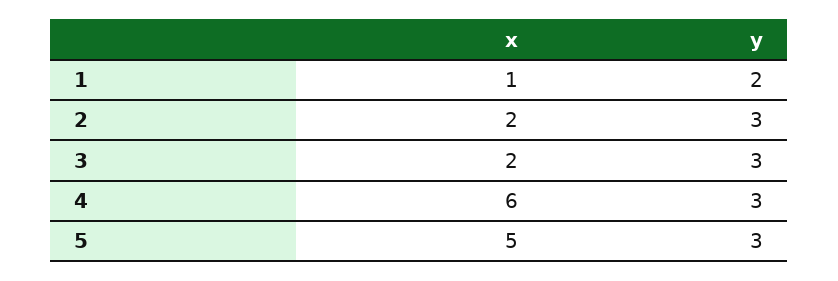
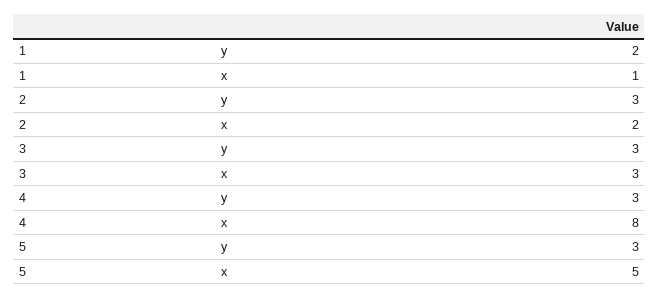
x, 3: 2 -> 3
x, 4: 6 -> 8

